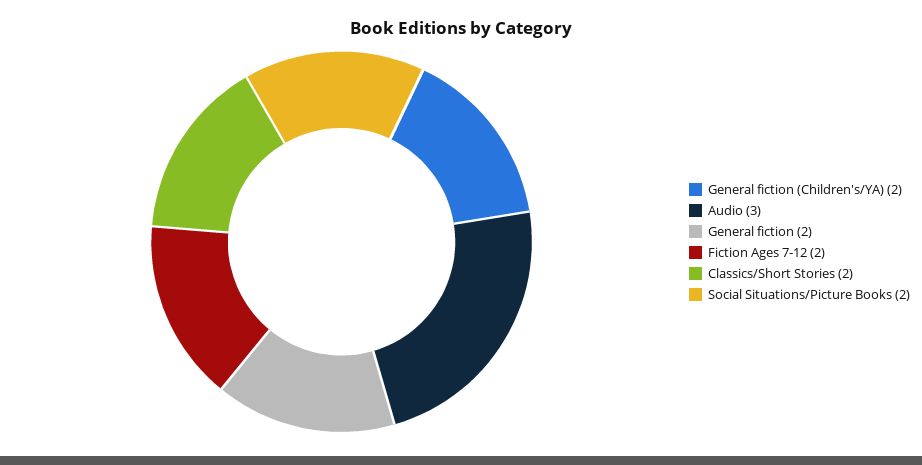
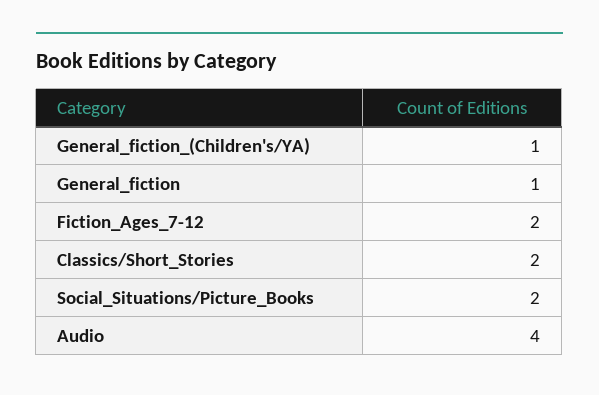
General fiction (Children's/YA): 2 -> 1
Audio: 3 -> 4
General fiction: 2 -> 1

